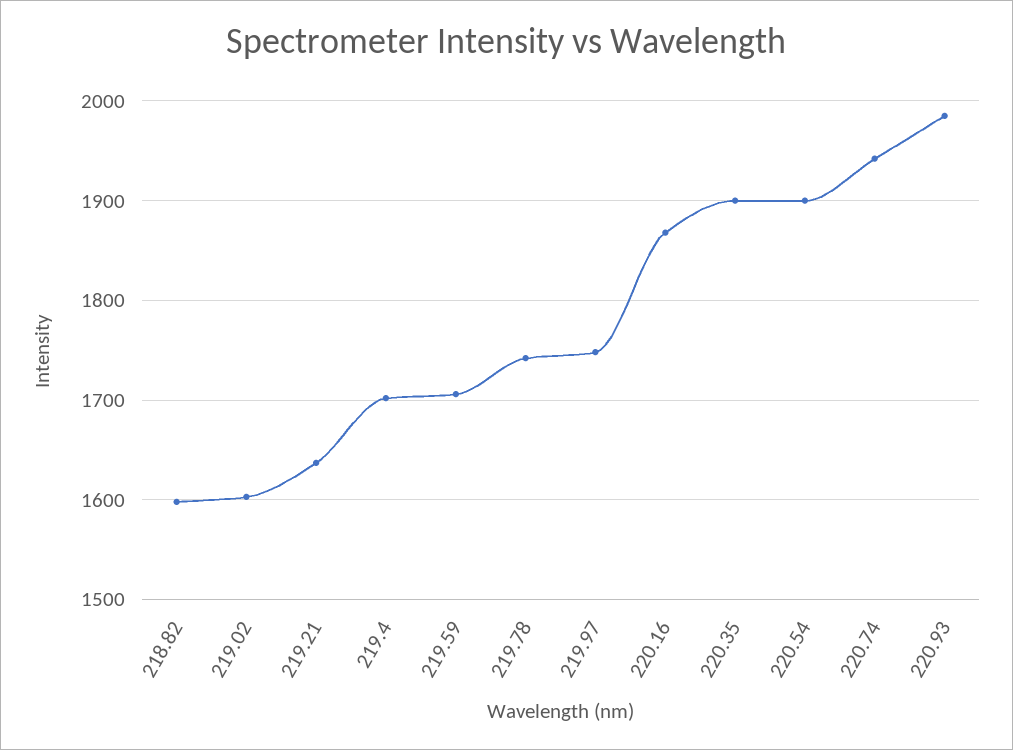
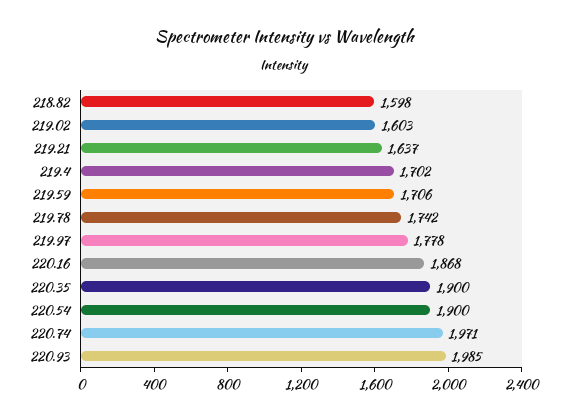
219.97: 1750 -> 1778
220.74: 1940 -> 1971

